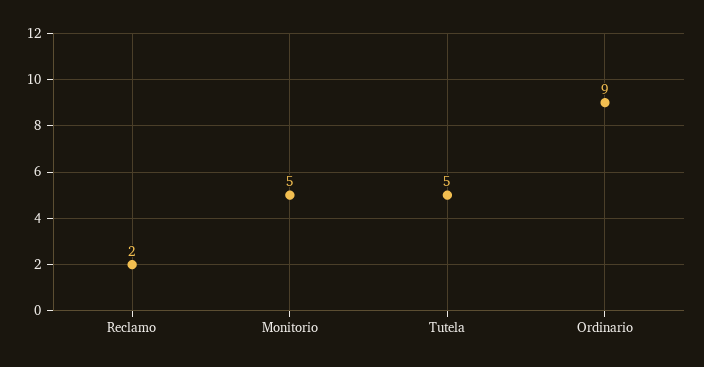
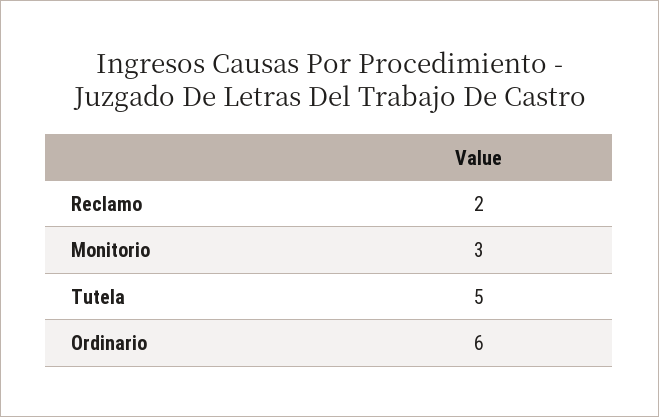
Monitorio: 5 -> 3
Ordinario: 9 -> 6

